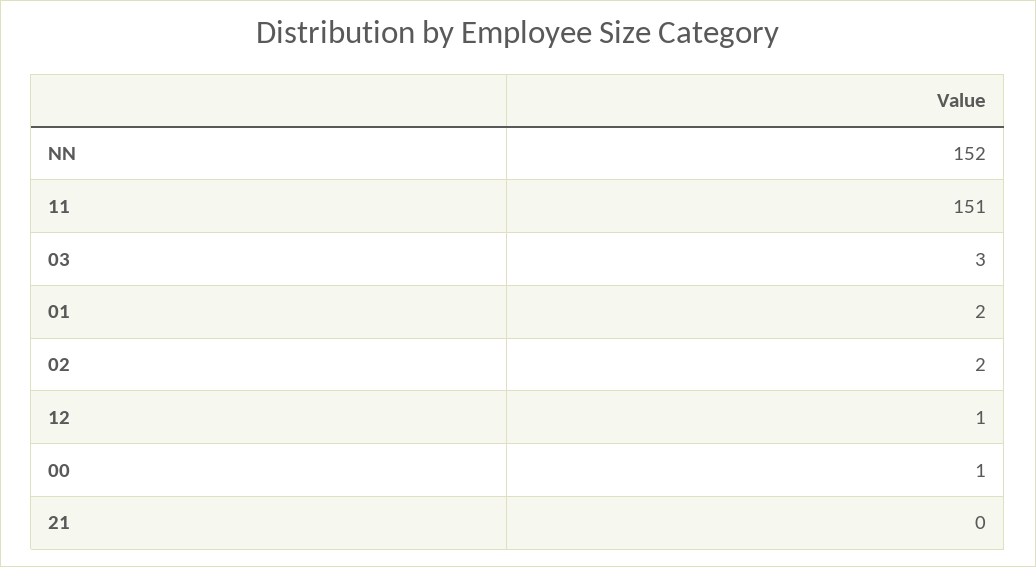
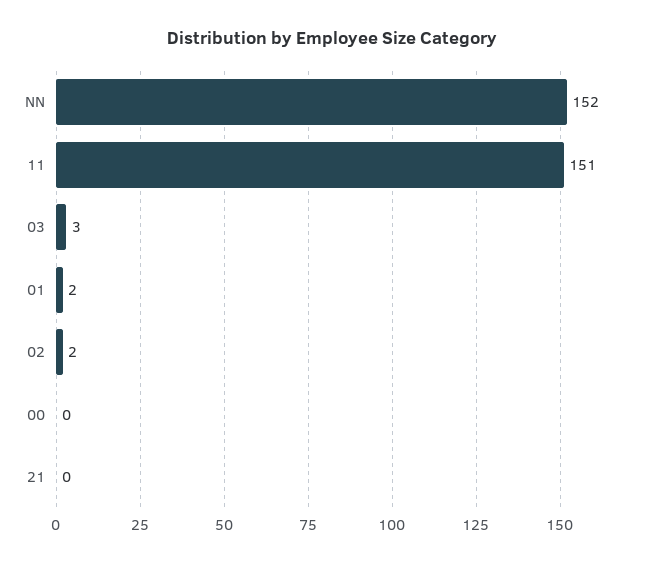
12: 1 -> none
00: 1 -> 0

